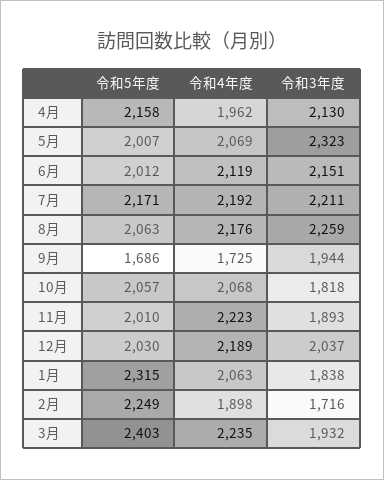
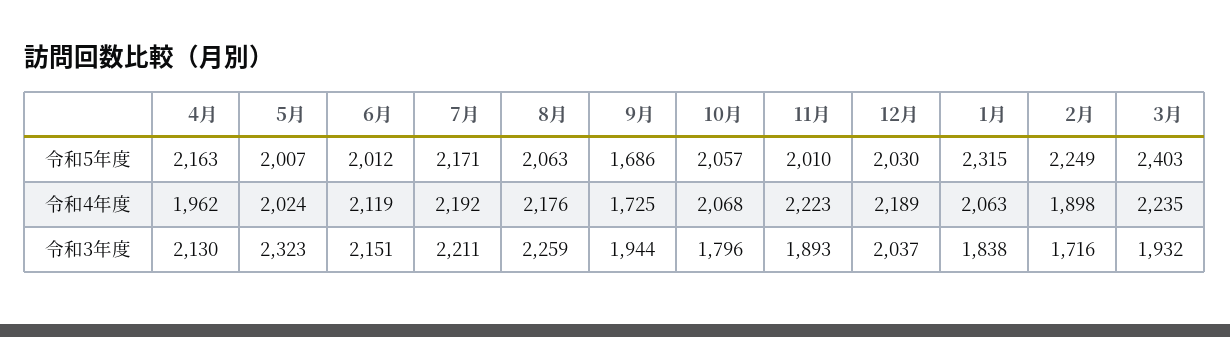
令和5年度, 4月: 2158 -> 2163
令和4年度, 5月: 2069 -> 2024
令和3年度, 10月: 1818 -> 1796

